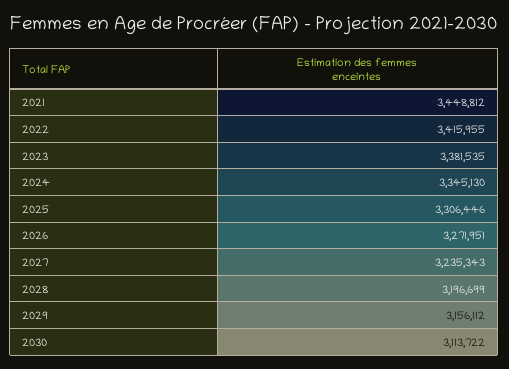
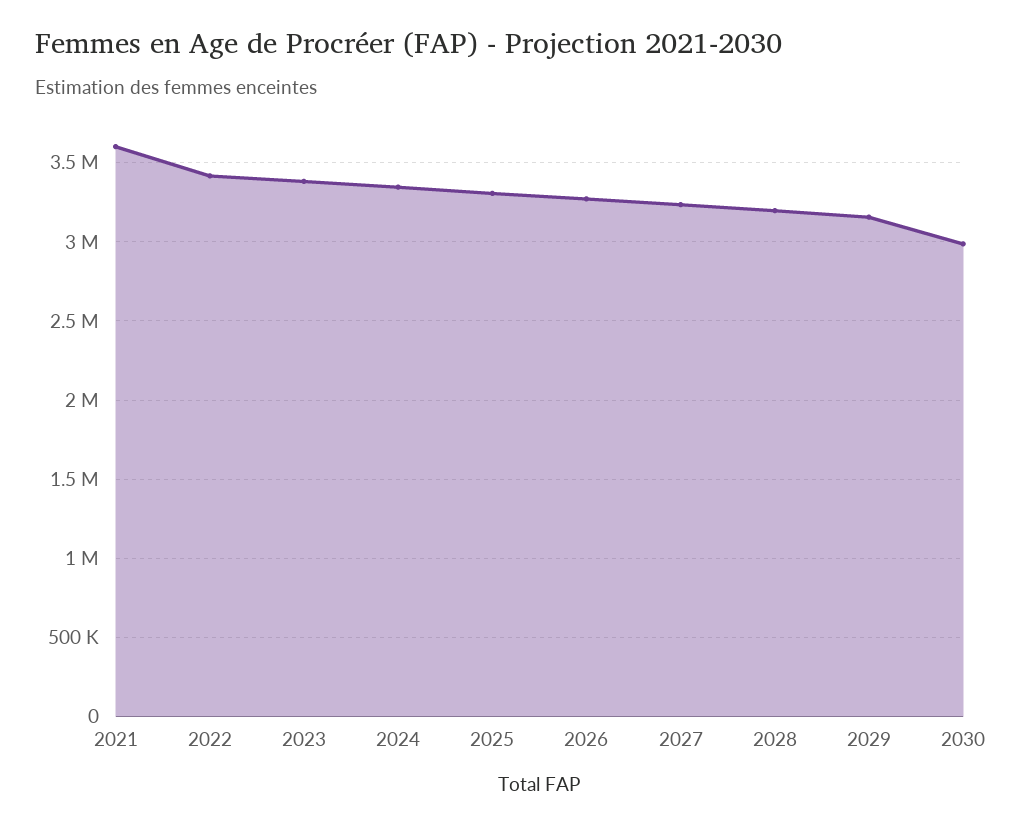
2021: 3448812 -> 3600000
2030: 3113722 -> 3000000

